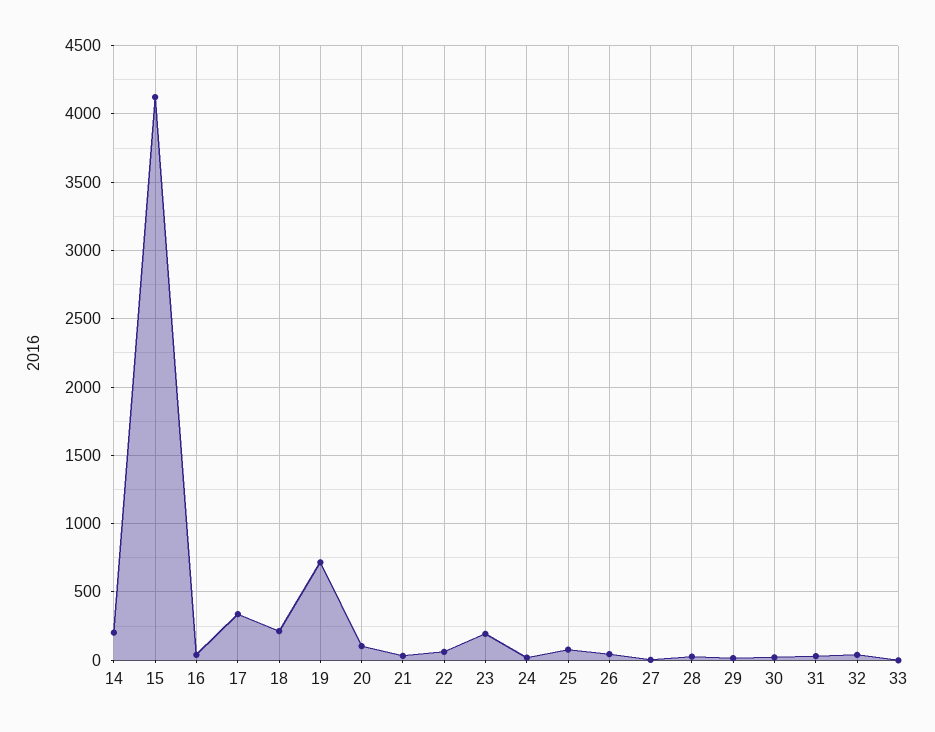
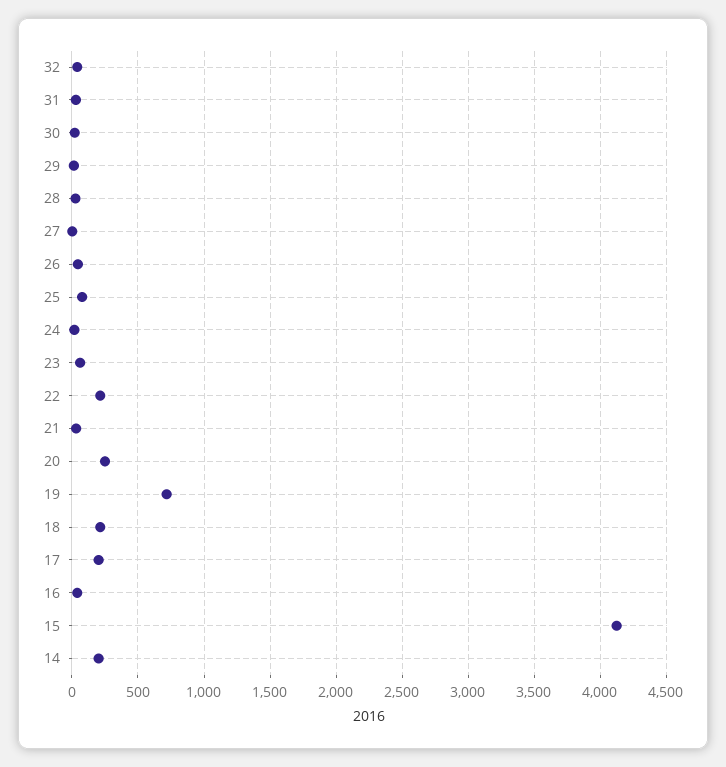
17: 350 -> 200
20: 100 -> 250
22: 50 -> 200
23: 200 -> 50
33: 0 -> none

